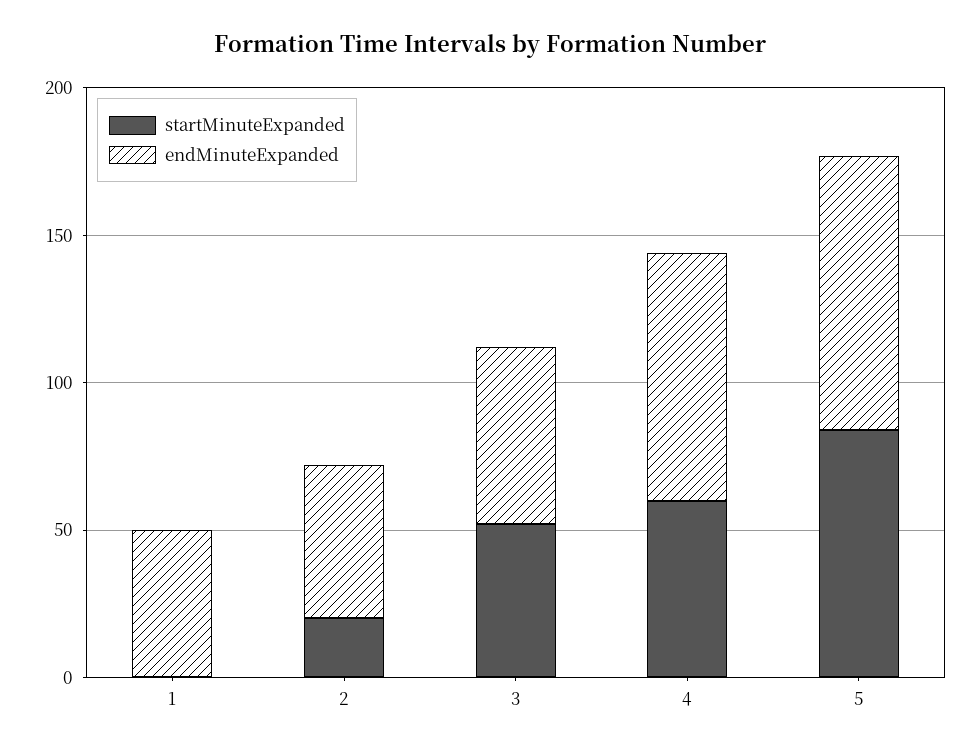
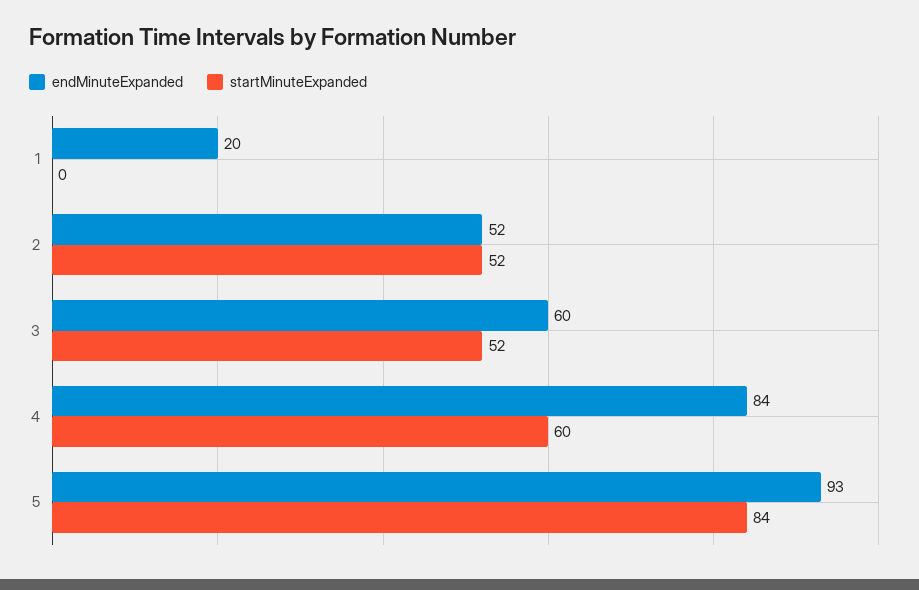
endMinuteExpanded, 1: 50 -> 20
startMinuteExpanded, 2: 20 -> 52

